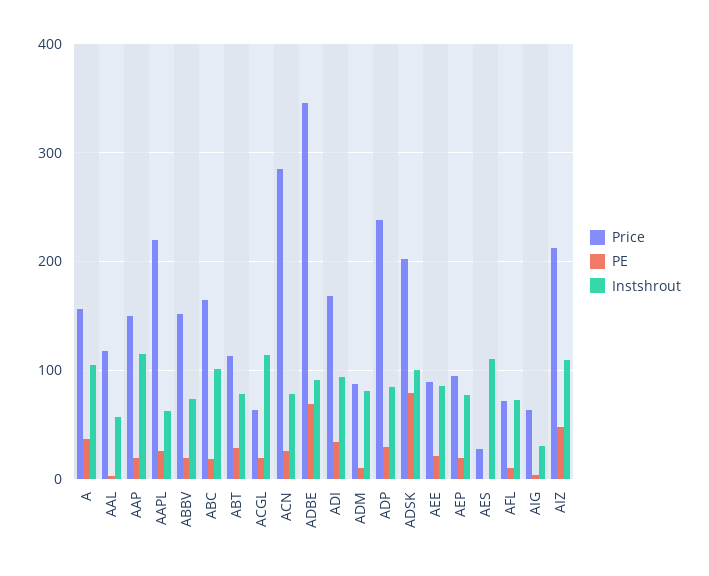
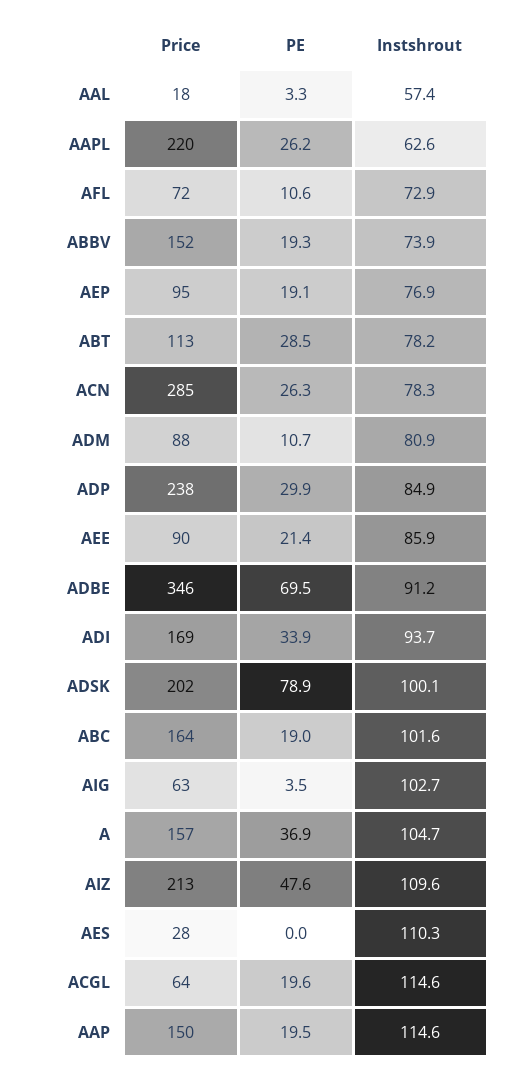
Price, AAL: 120 -> 18
Instshrout, AIG: 30 -> 102.7

